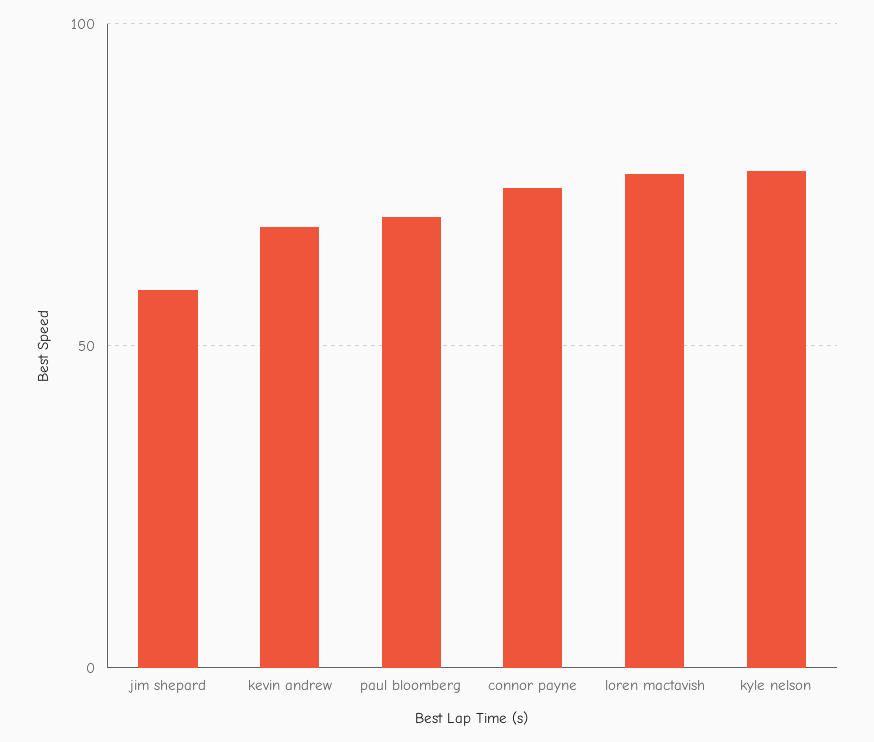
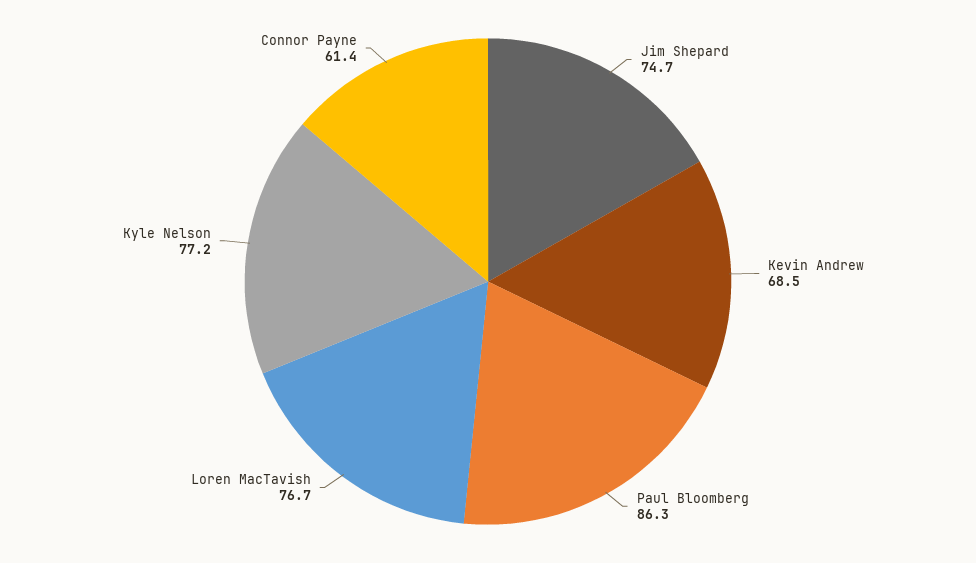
jim shepard: 60 -> 74.7
paul bloomberg: 70 -> 86.3
connor payne: 75 -> 61.4

